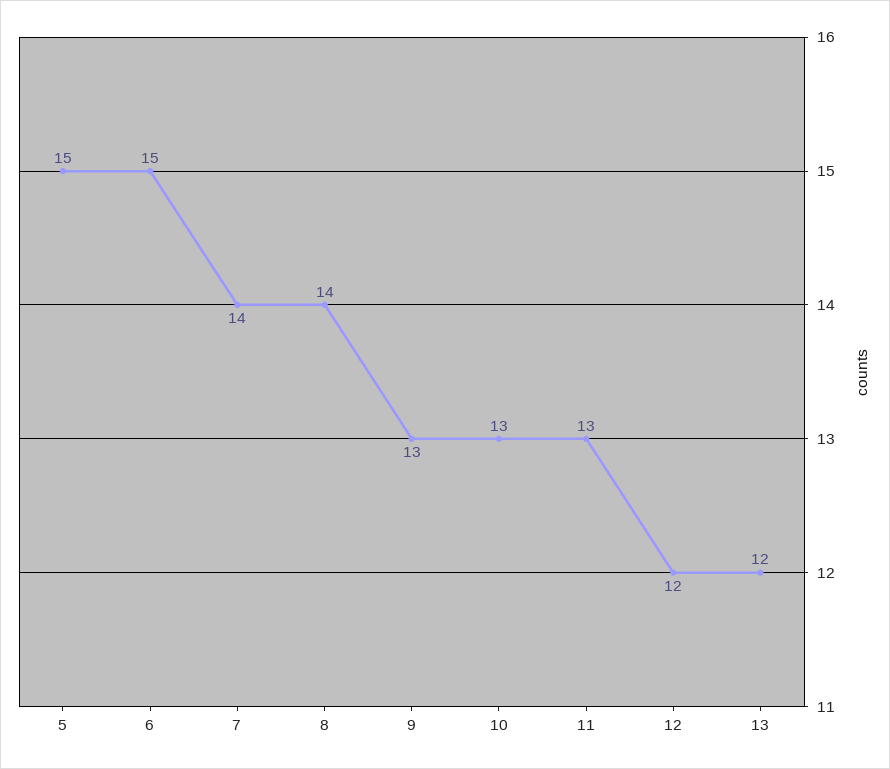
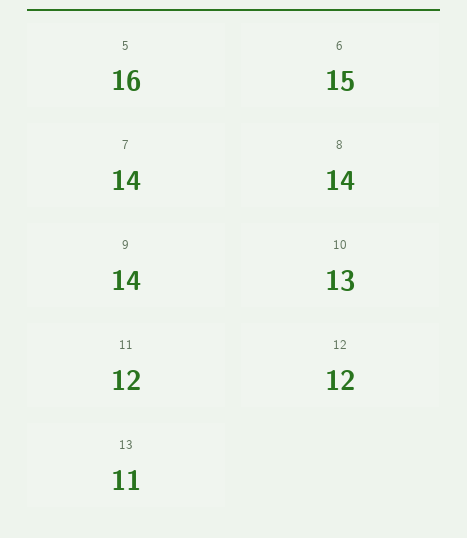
5: 15 -> 16
9: 13 -> 14
11: 13 -> 12
13: 12 -> 11

